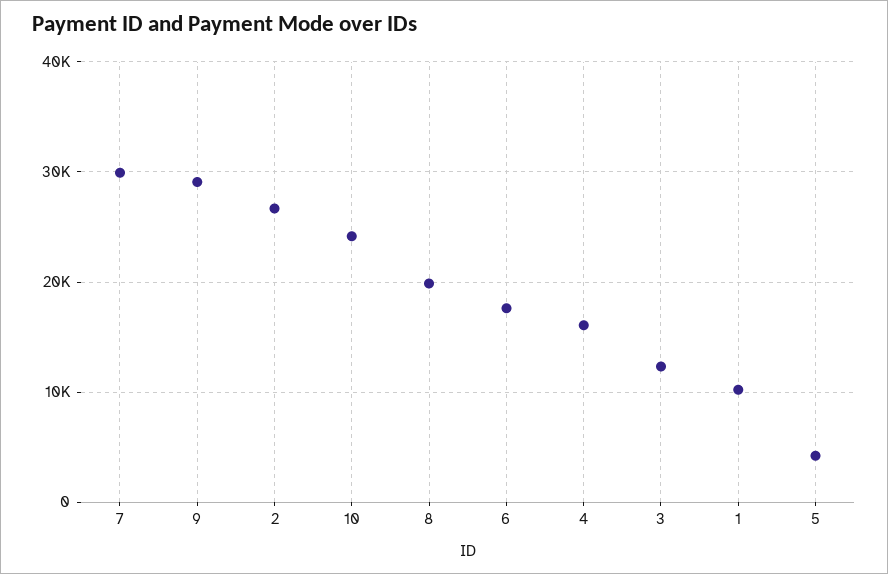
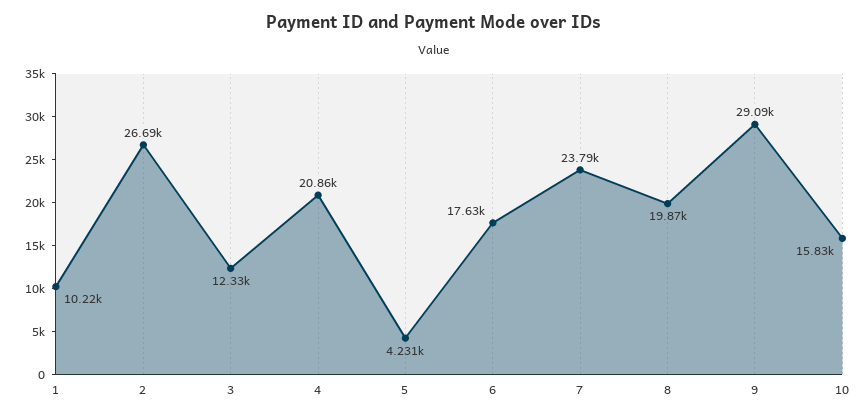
7: 30000 -> 23790
10: 24000 -> 15830
4: 16000 -> 20860

